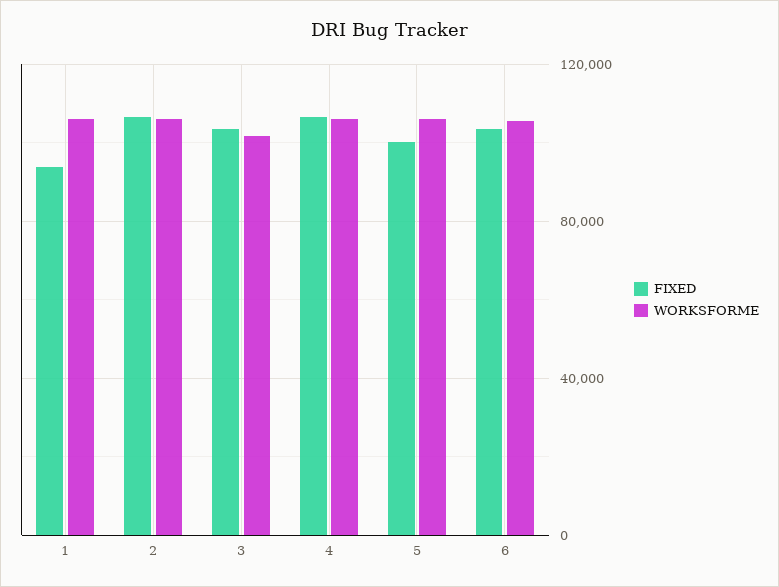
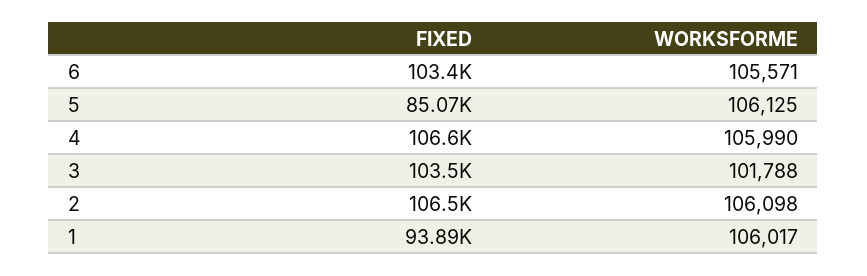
FIXED, 5: 100000 -> 85070

